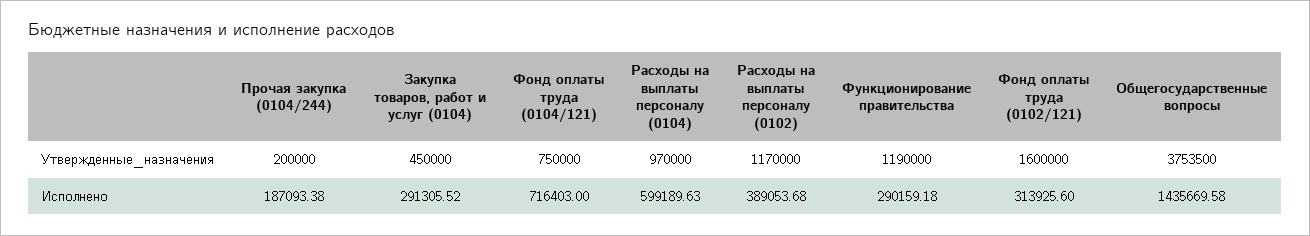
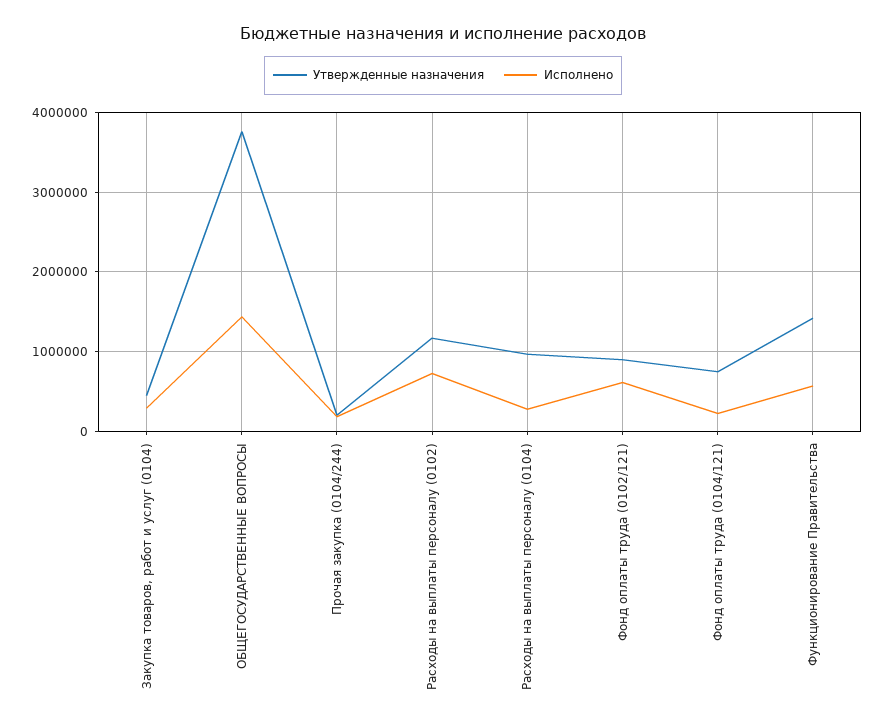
Утвержденные_назначения, Функционирование правительства: 1190000 -> 1400000
Утвержденные_назначения, Фонд оплаты труда (0102/121): 1600000 -> 900000
Исполнено, Фонд оплаты труда (0104/121): 716403 -> 200000
Исполнено, Расходы на выплаты персоналу (0104): 599189.63 -> 300000
Исполнено, Расходы на выплаты персоналу (0102): 389053.68 -> 700000
Исполнено, Функционирование правительства: 290159.18 -> 600000
Исполнено, Фонд оплаты труда (0102/121): 313925.6 -> 600000

